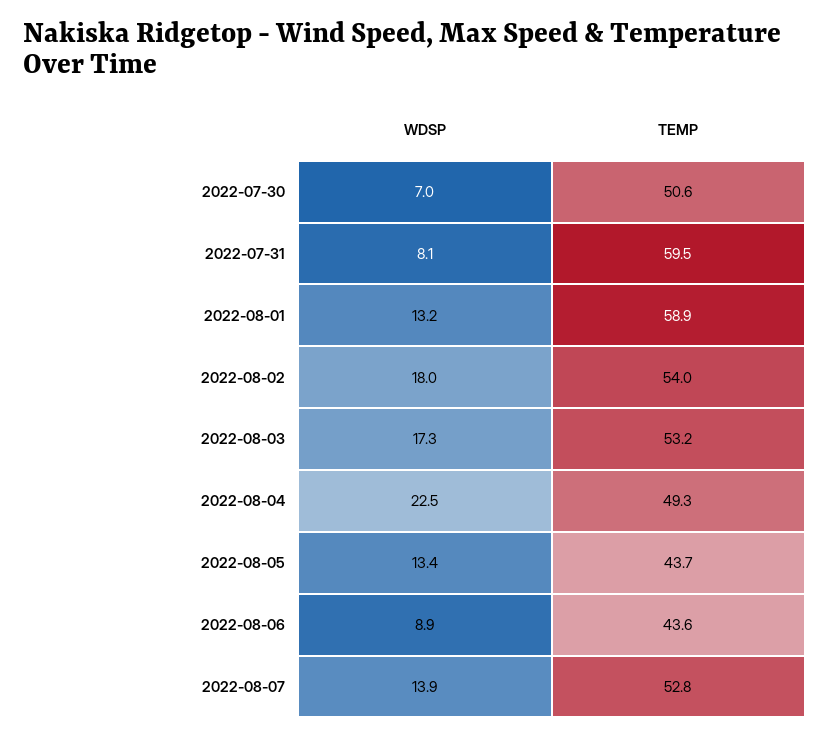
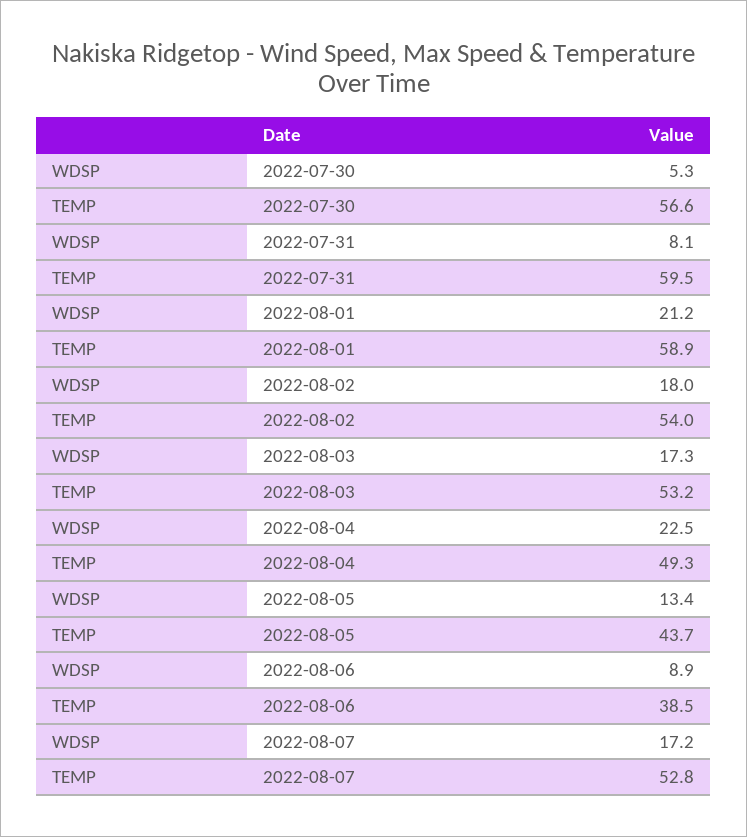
WDSP, 2022-07-30: 7 -> 5.3
TEMP, 2022-07-30: 50.6 -> 56.6
WDSP, 2022-08-01: 13.2 -> 21.2
TEMP, 2022-08-06: 43.6 -> 38.5
WDSP, 2022-08-07: 13.9 -> 17.2

